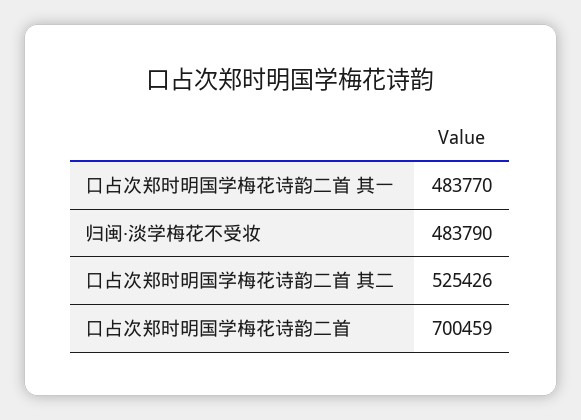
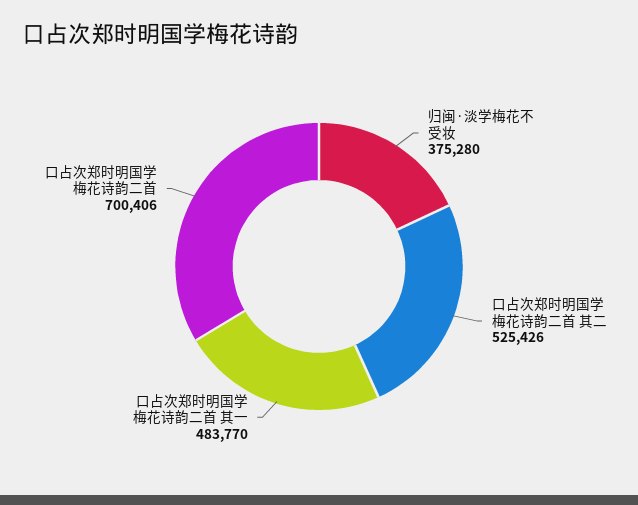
归闽·淡学梅花不受妆: 483790 -> 375280
口占次郑时明国学梅花诗韵二首: 700459 -> 700406

